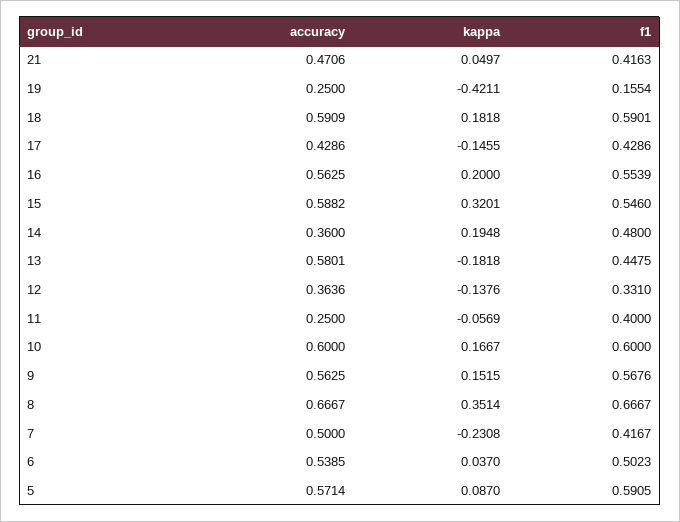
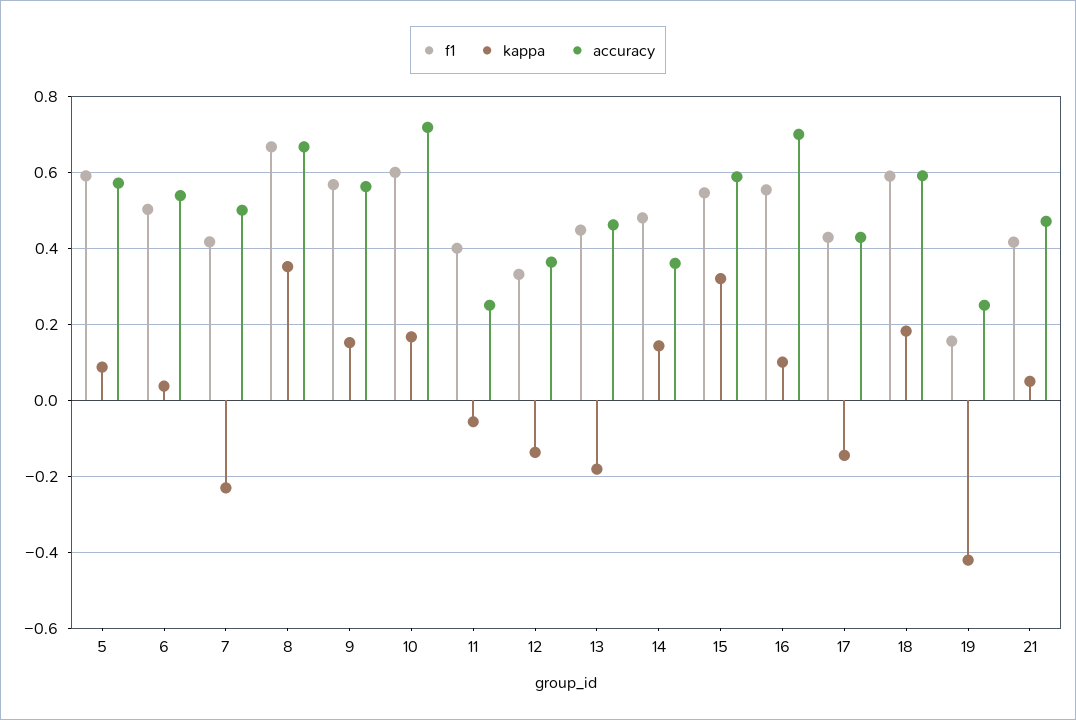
accuracy, 16: 0.5625 -> 0.7
kappa, 16: 0.2 -> 0.1
kappa, 14: 0.1948 -> 0.14
accuracy, 13: 0.5801 -> 0.46
accuracy, 10: 0.6 -> 0.72

